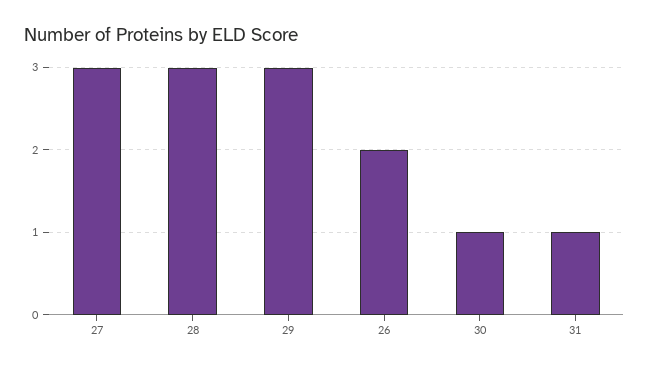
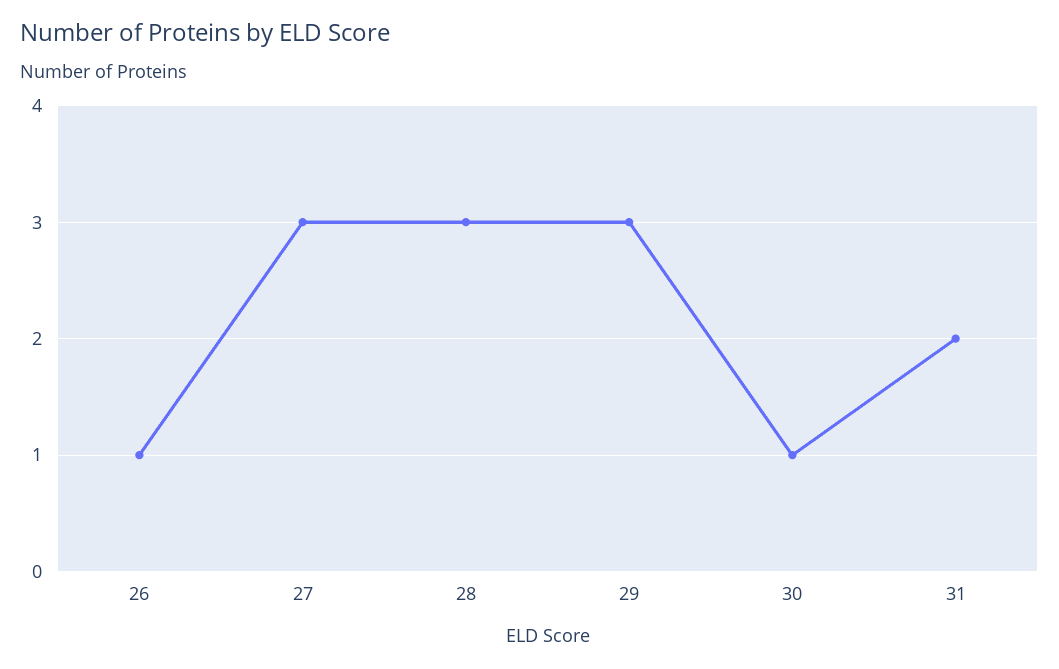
26: 2 -> 1
31: 1 -> 2

